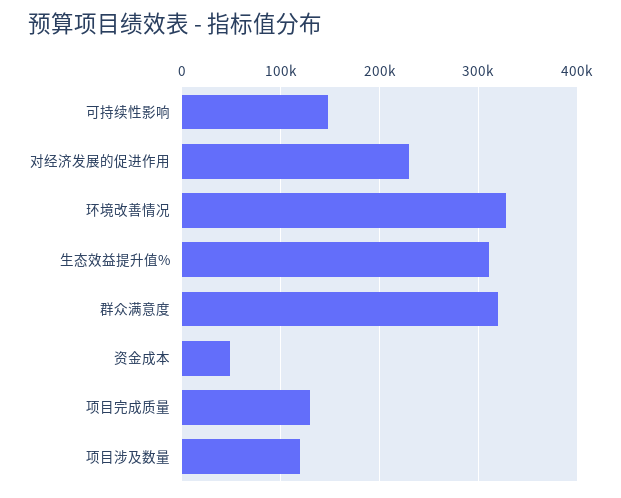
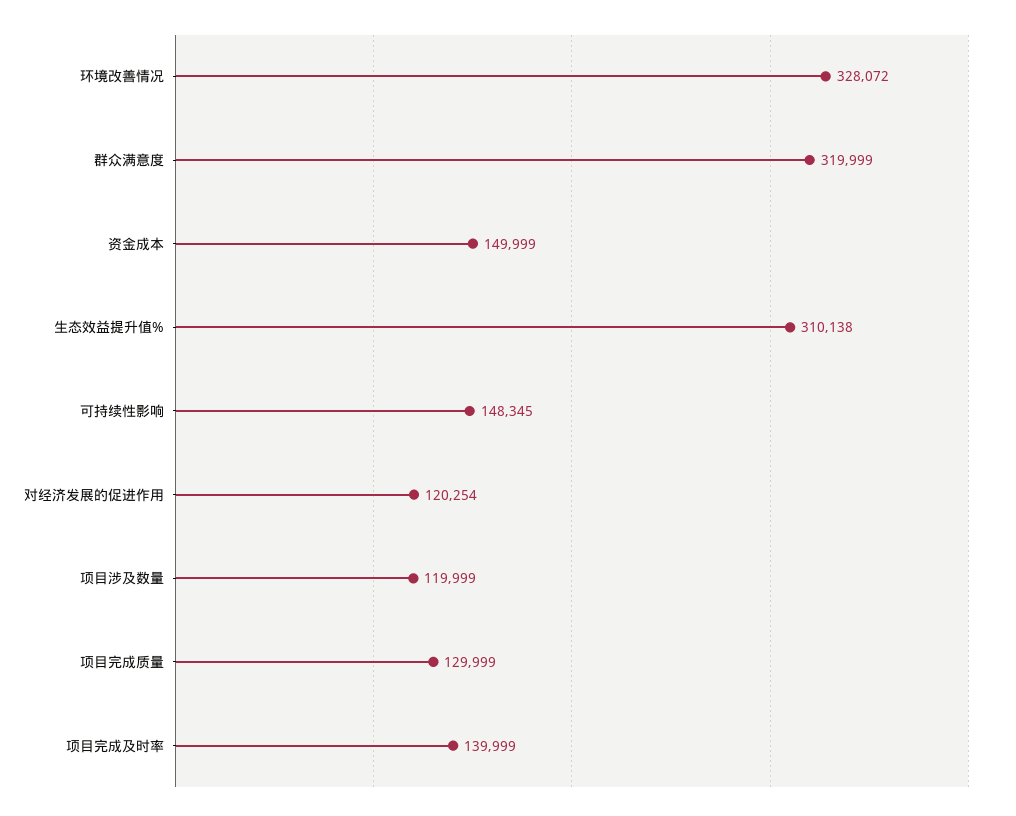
对经济发展的促进作用: 230000 -> 120254
资金成本: 50000 -> 149999
项目完成及时率: none -> 139999

